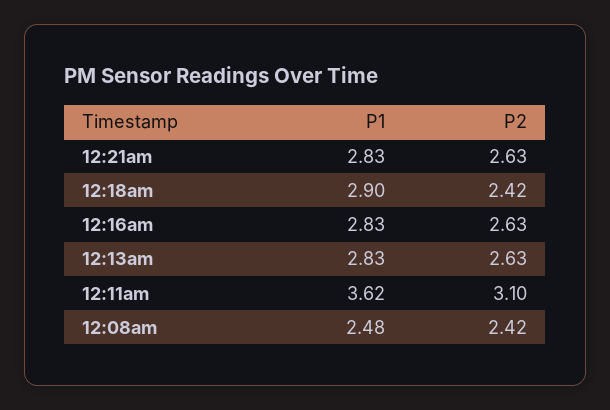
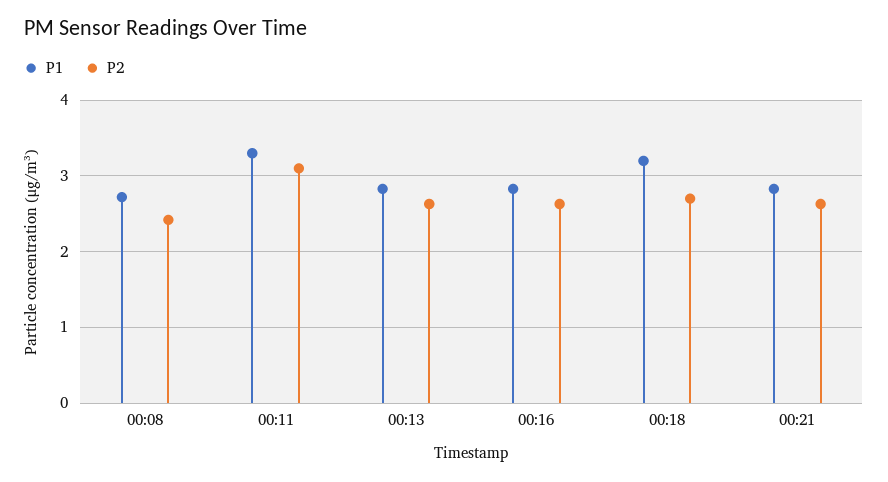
P1, 12:18am: 2.9 -> 3.2
P2, 12:18am: 2.42 -> 2.7
P1, 12:11am: 3.62 -> 3.3
P1, 12:08am: 2.48 -> 2.7

